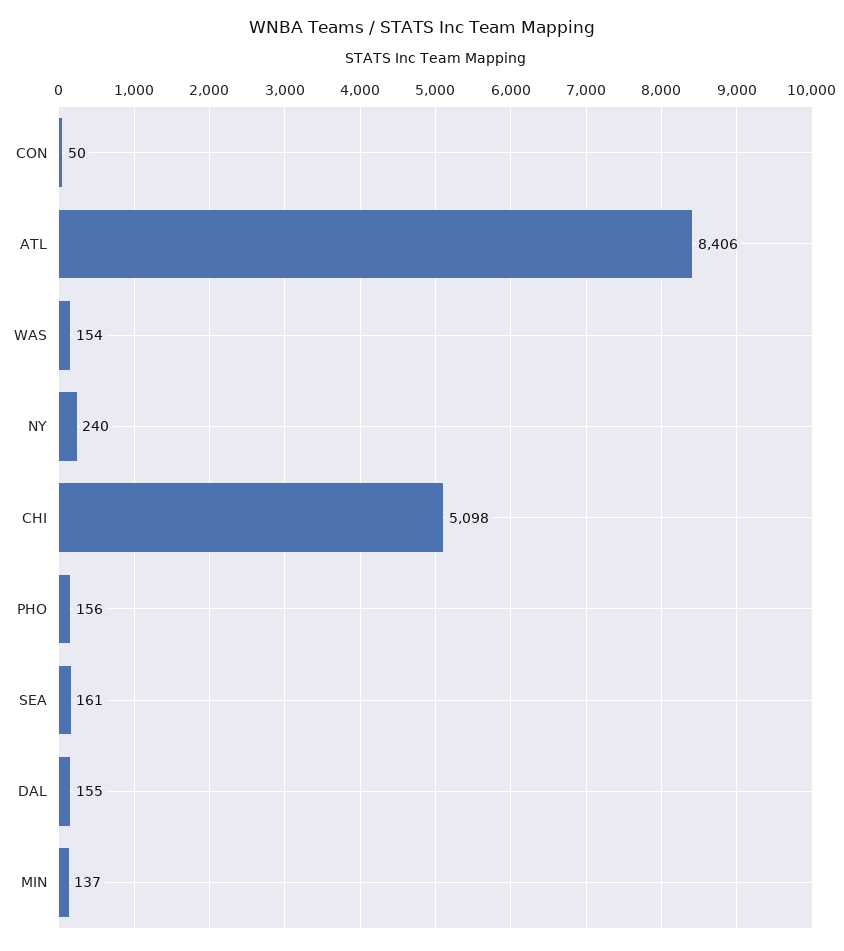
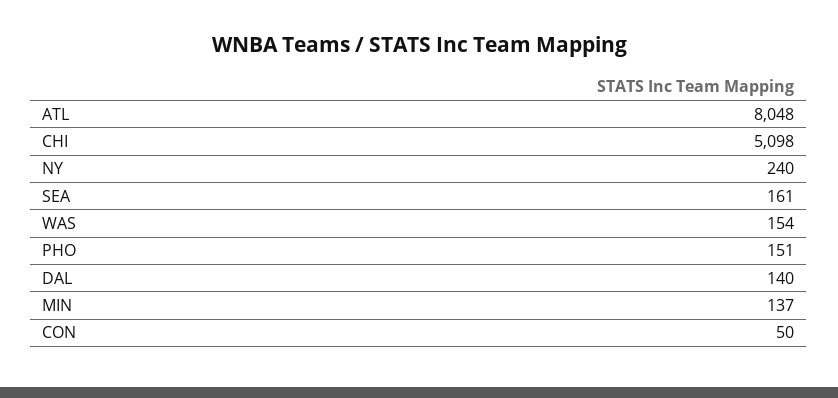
ATL: 8406 -> 8048
PHO: 156 -> 151
DAL: 155 -> 140

